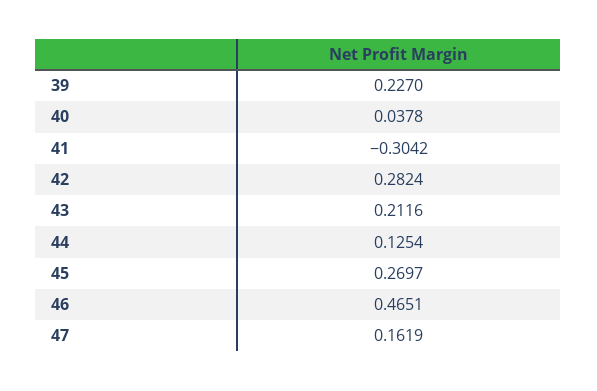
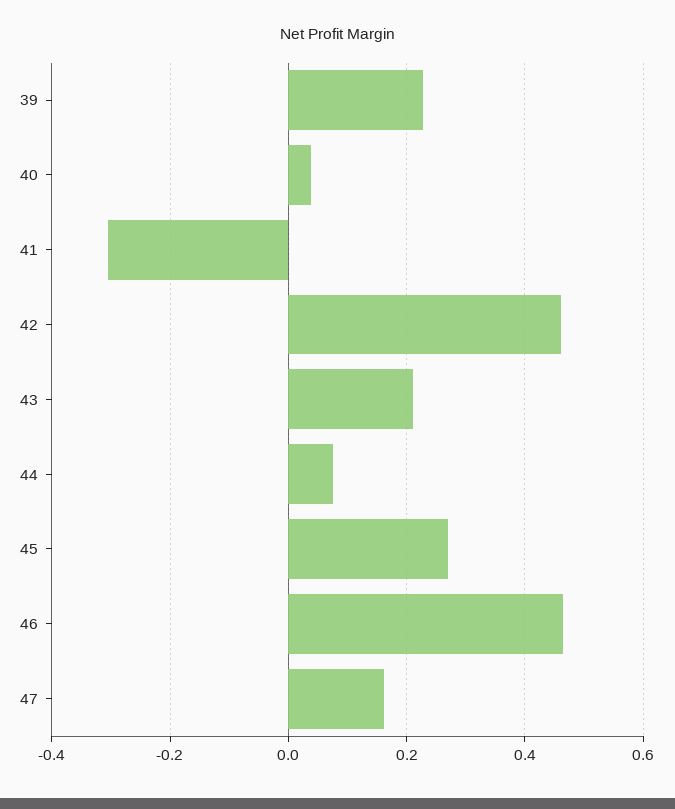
42: 0.2824 -> 0.46
44: 0.1254 -> 0.08

